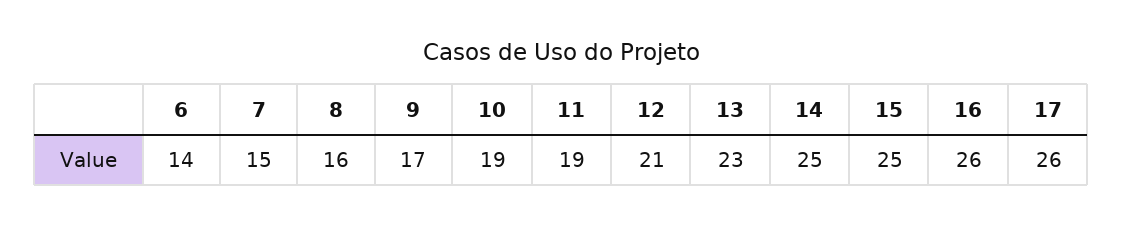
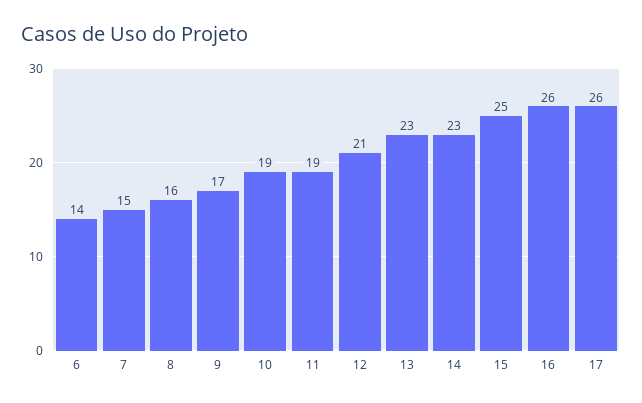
14: 25 -> 23

